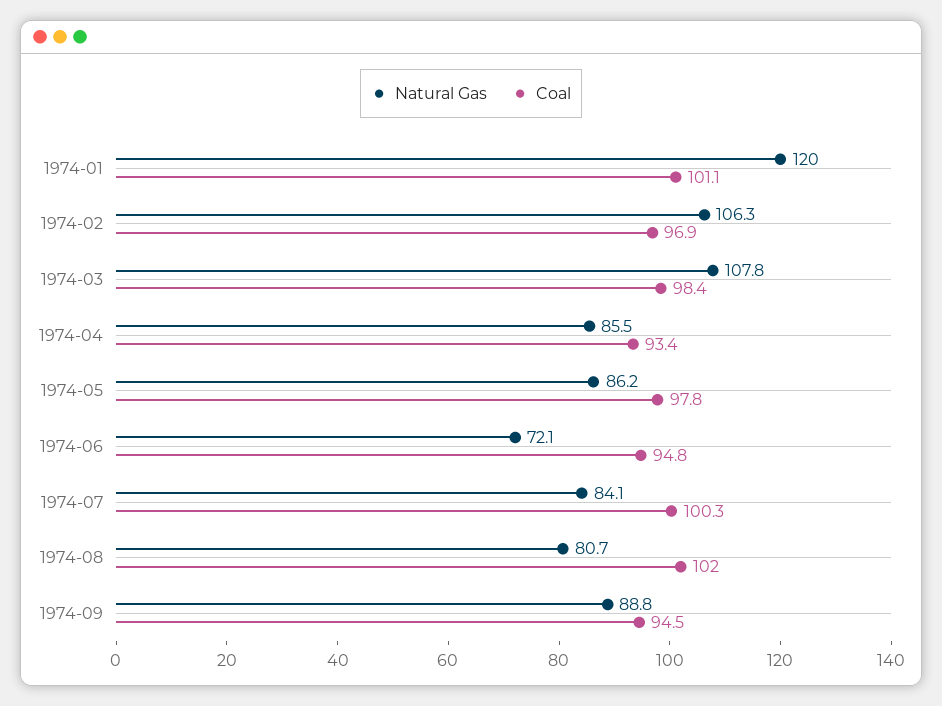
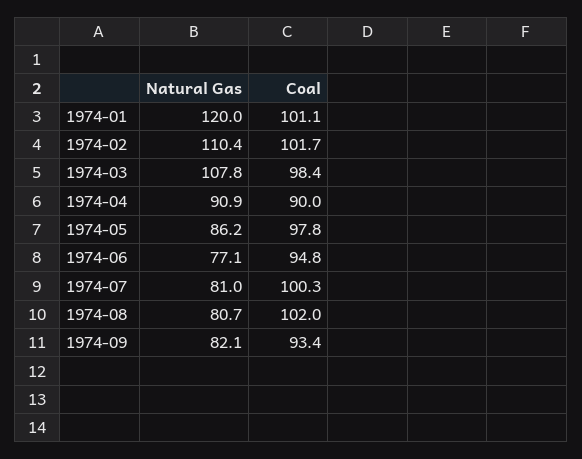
Natural Gas, 1974-02: 106.3 -> 110.4
Coal, 1974-02: 96.9 -> 101.7
Natural Gas, 1974-04: 85.5 -> 90.9
Coal, 1974-04: 93.4 -> 90
Natural Gas, 1974-06: 72.1 -> 77.1
Natural Gas, 1974-07: 84.1 -> 81
Natural Gas, 1974-09: 88.8 -> 82.1
Coal, 1974-09: 94.5 -> 93.4

